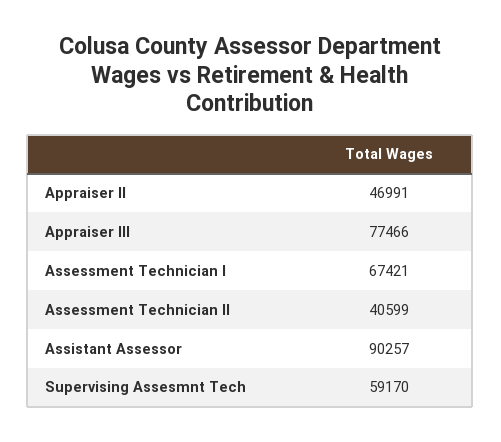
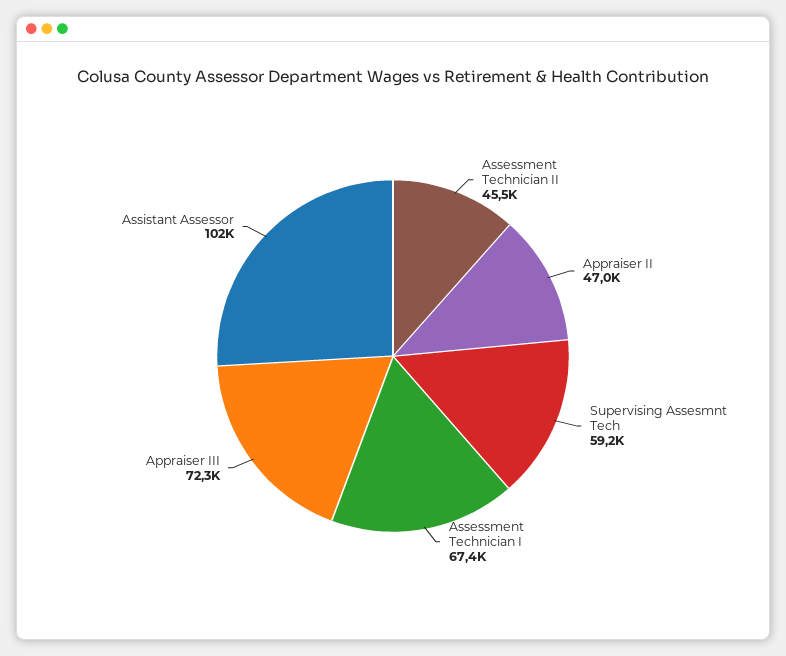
Appraiser III: 77466 -> 72300
Assessment Technician II: 40599 -> 45500
Assistant Assessor: 90257 -> 102000

